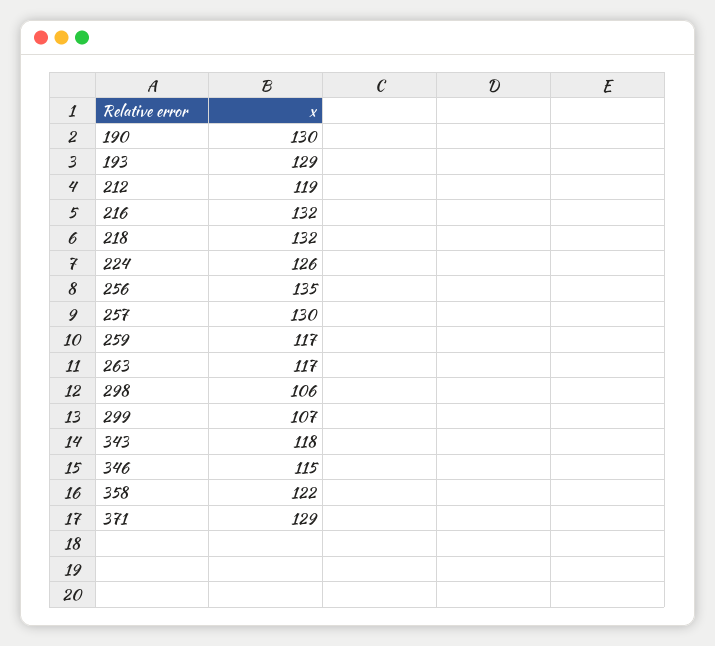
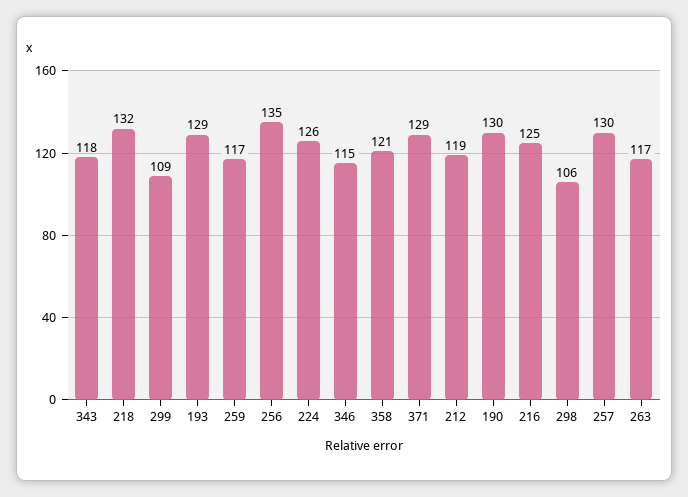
216: 132 -> 125
299: 107 -> 109
358: 122 -> 121

